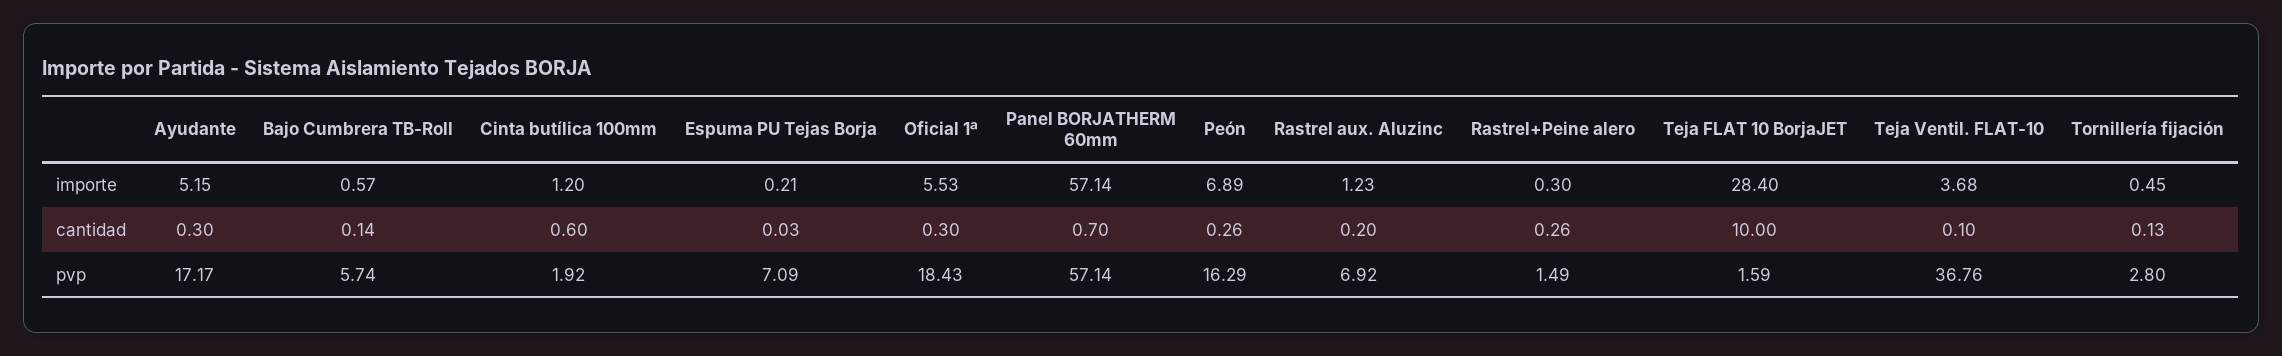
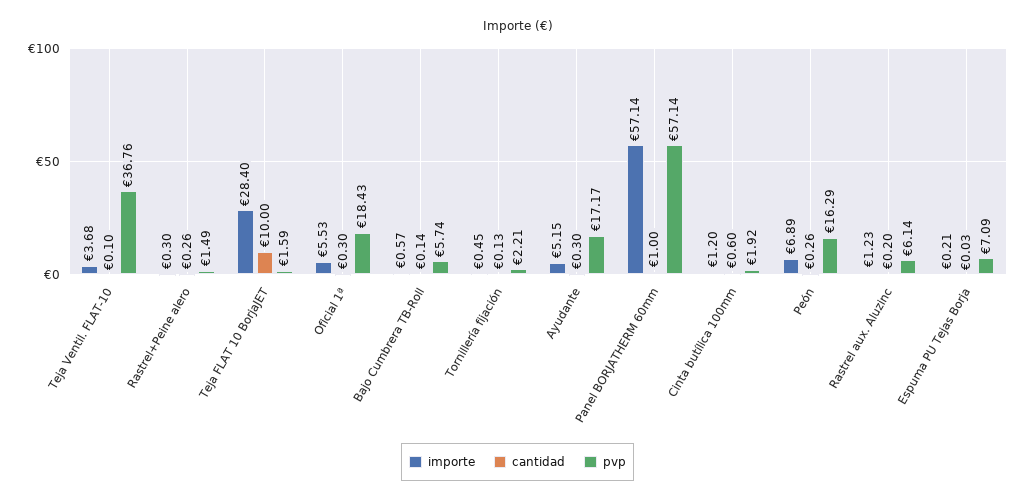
cantidad, Panel BORJATHERM 60mm: 0.7 -> 1
pvp, Rastrel aux. Aluzinc: 6.92 -> 6.14
pvp, Tornillería fijación: 2.8 -> 2.21

